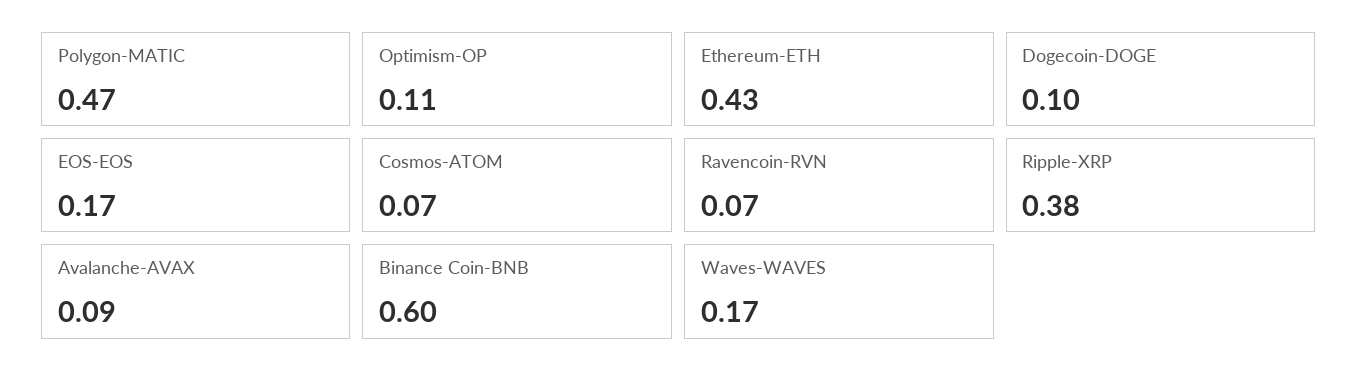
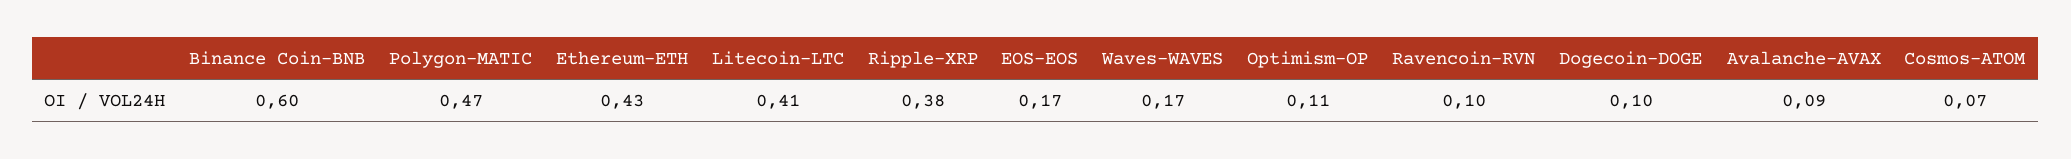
Ravencoin-RVN: 0.07 -> 0.1
Litecoin-LTC: none -> 0.41

